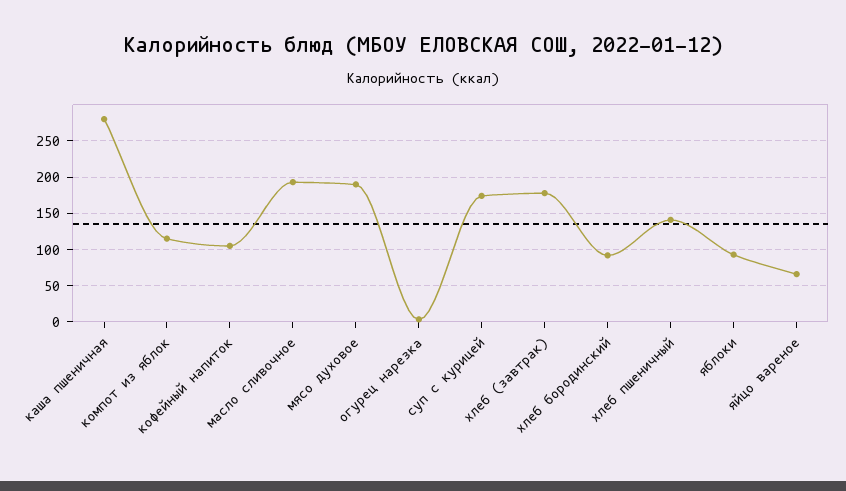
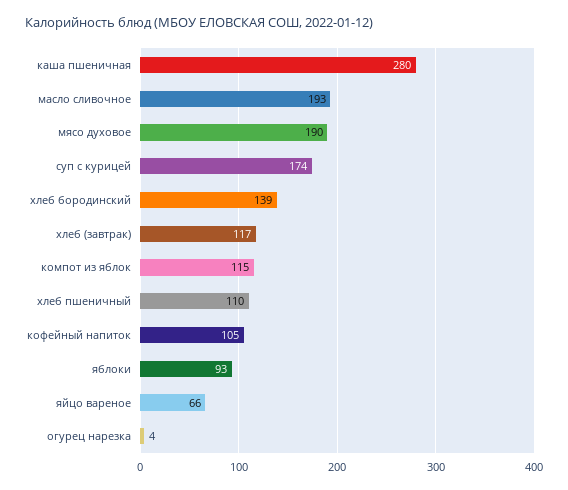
хлеб (завтрак): 180 -> 117
хлеб бородинский: 90 -> 139
хлеб пшеничный: 140 -> 110

